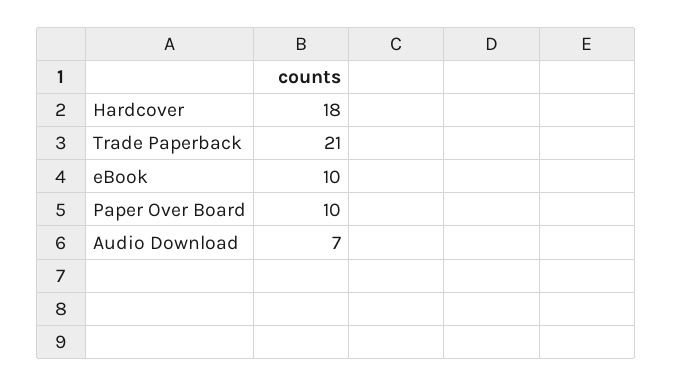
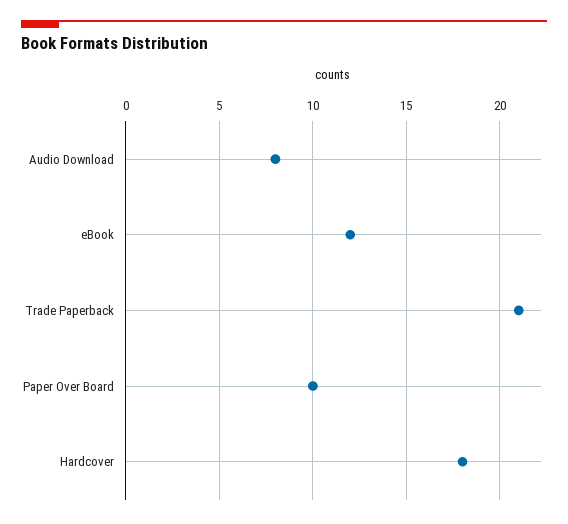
eBook: 10 -> 12
Audio Download: 7 -> 8

